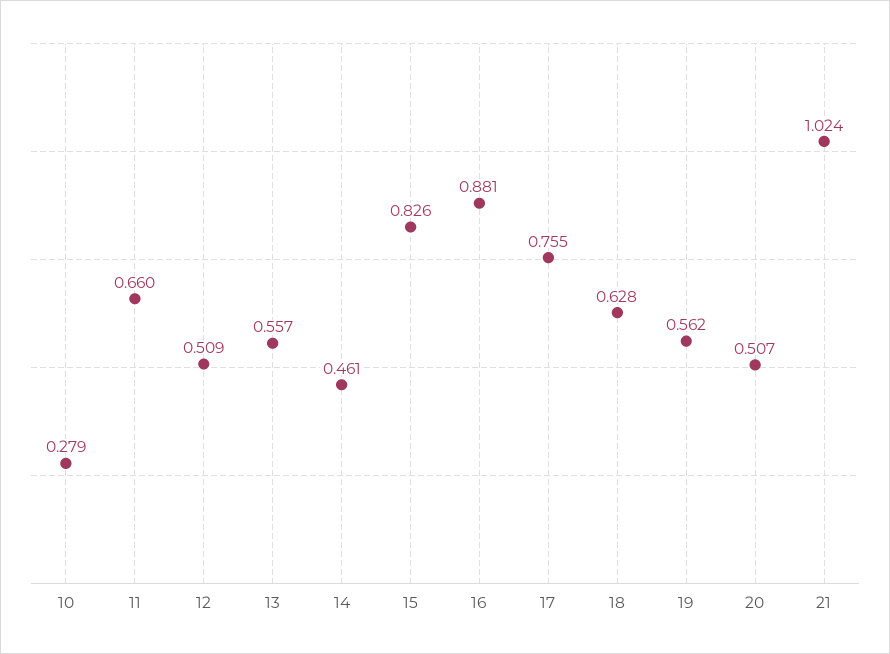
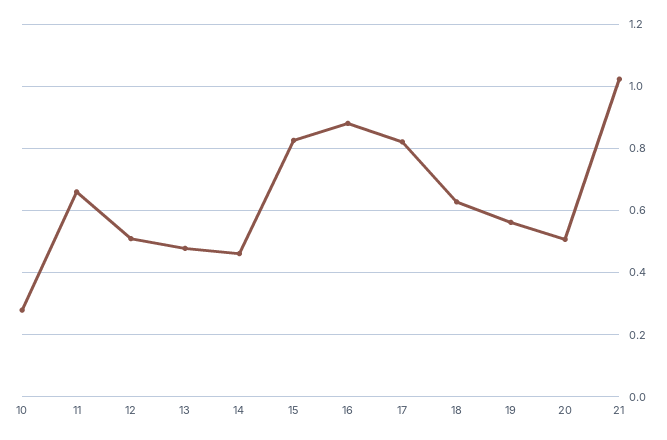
13: 0.557 -> 0.48
17: 0.755 -> 0.82

